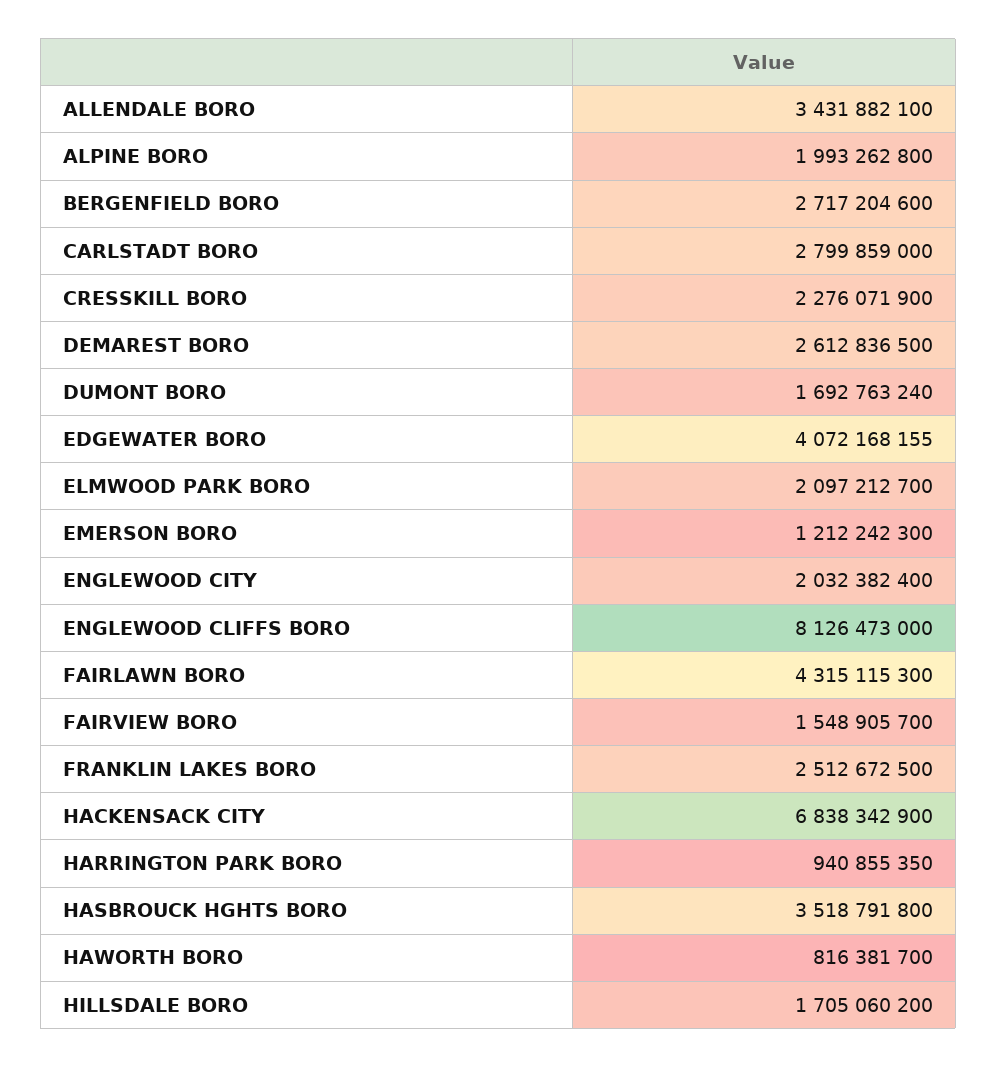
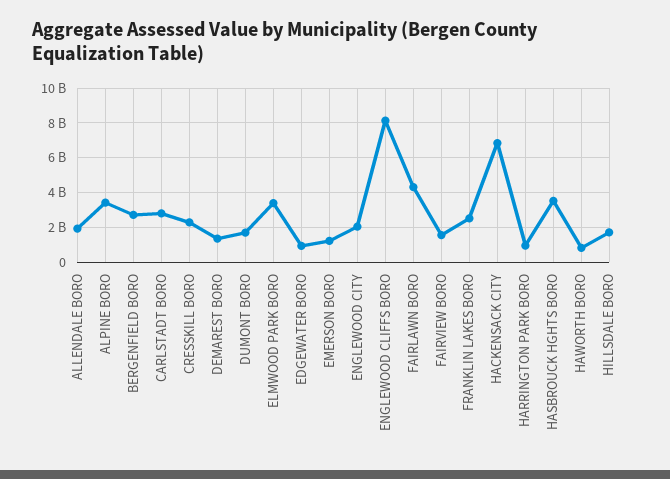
ALLENDALE BORO: 3431882100 -> 2000000000
ALPINE BORO: 1993262800 -> 3500000000
DEMAREST BORO: 2612836500 -> 1500000000
EDGEWATER BORO: 4072168155 -> 1000000000
ELMWOOD PARK BORO: 2097212700 -> 3500000000

